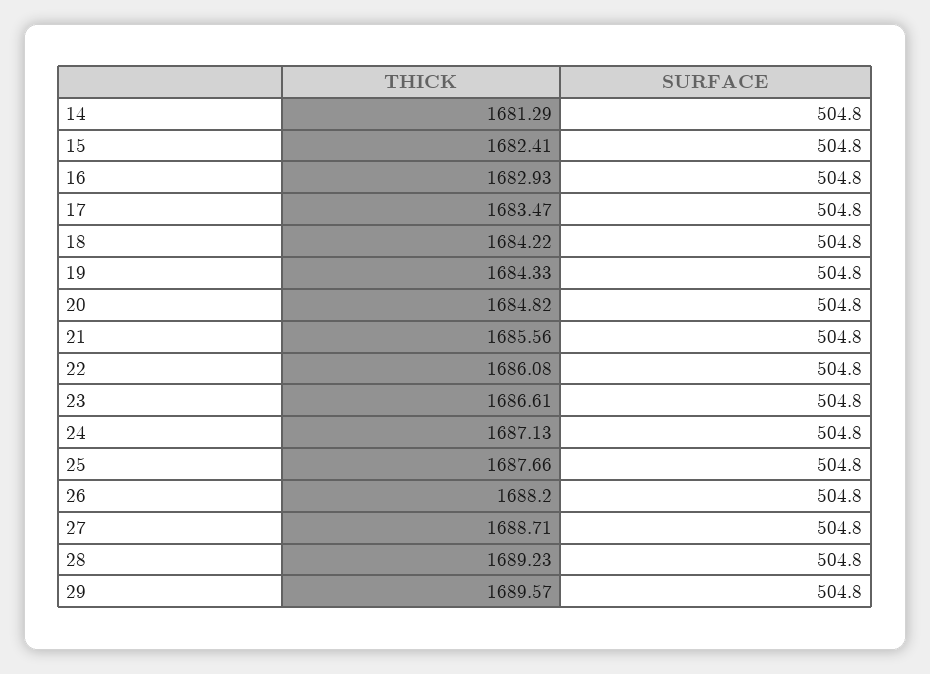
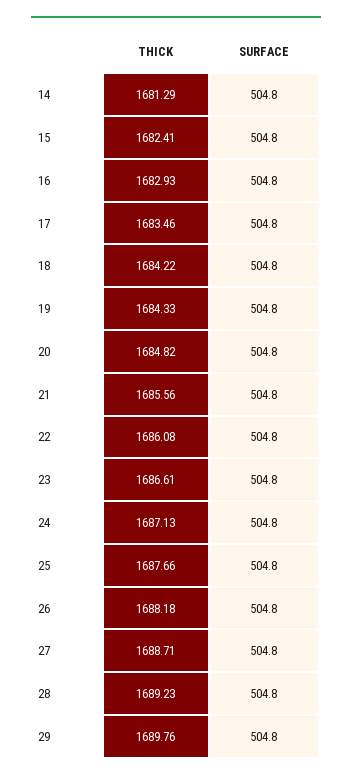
THICK, 17: 1683.47 -> 1683.46
THICK, 26: 1688.2 -> 1688.18
THICK, 29: 1689.57 -> 1689.76

